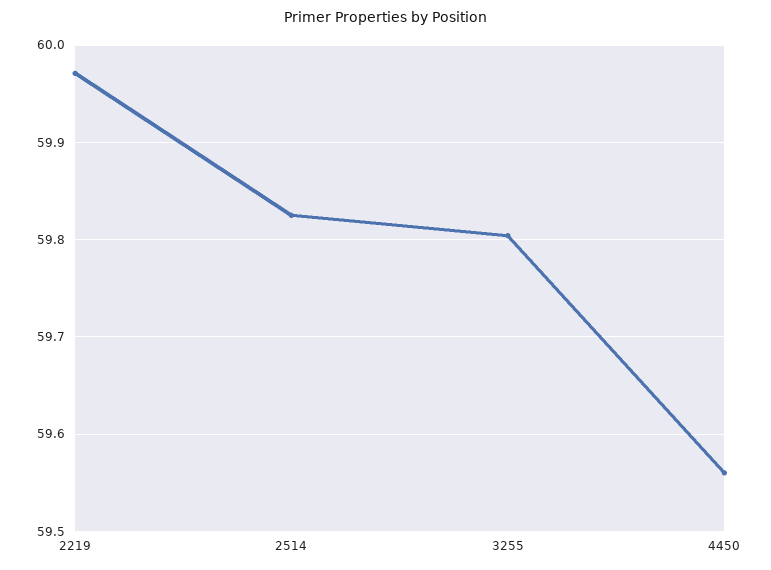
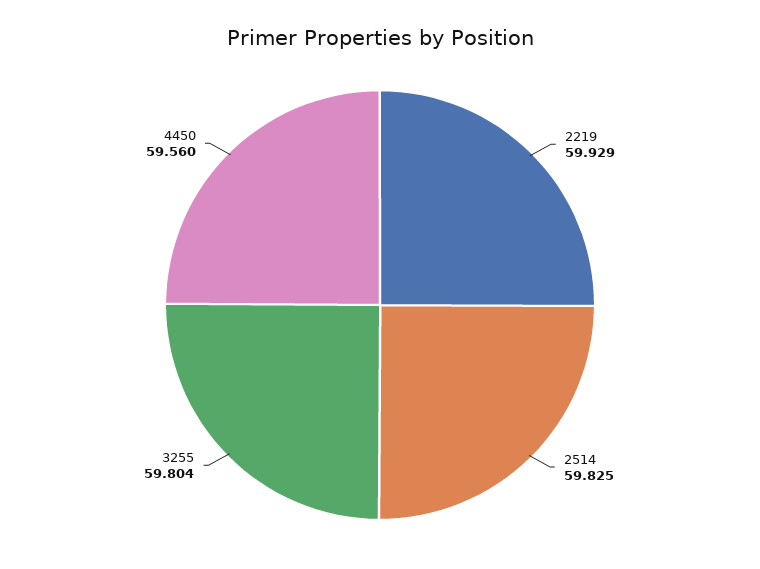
2219: 59.97 -> 59.929

